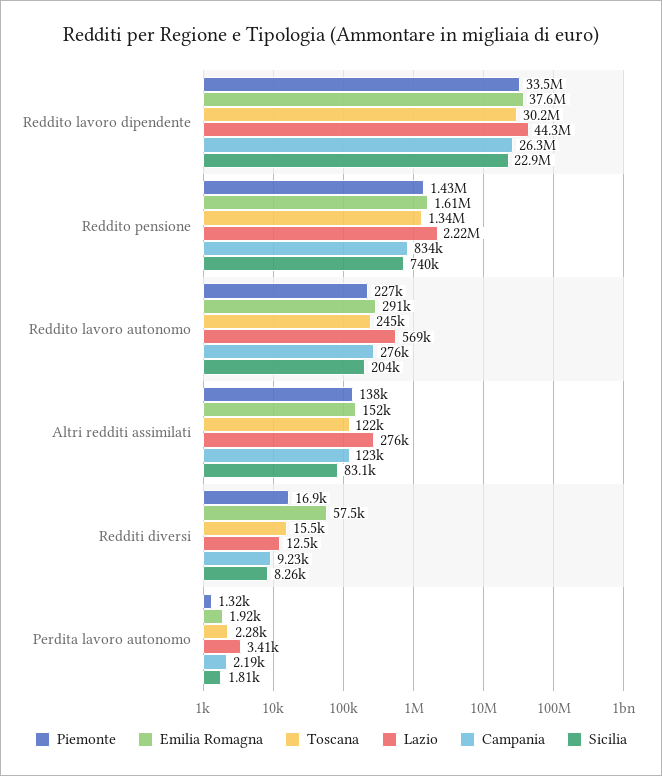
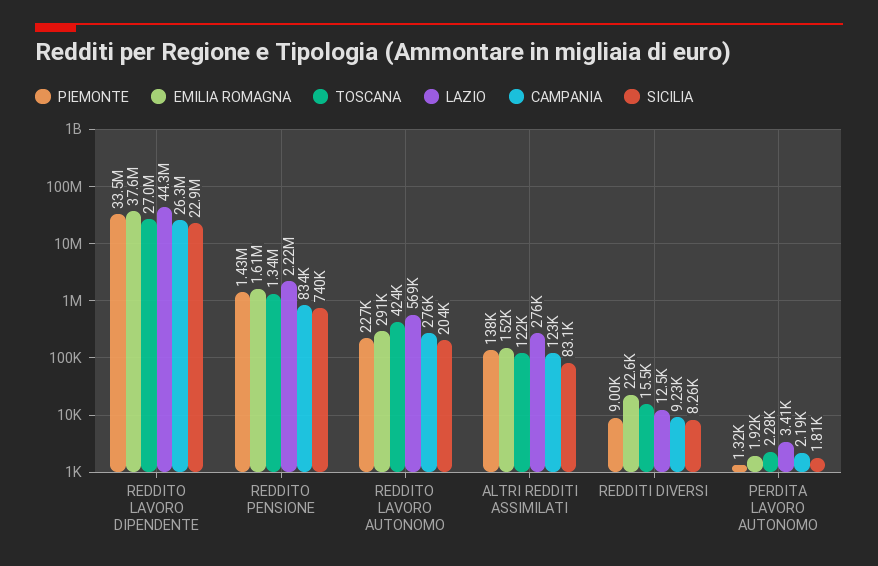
Toscana, Reddito lavoro dipendente: 30200000 -> 27000000
Toscana, Reddito lavoro autonomo: 245000 -> 424000
Piemonte, Redditi diversi: 16900 -> 9000
Emilia Romagna, Redditi diversi: 57500 -> 22600

